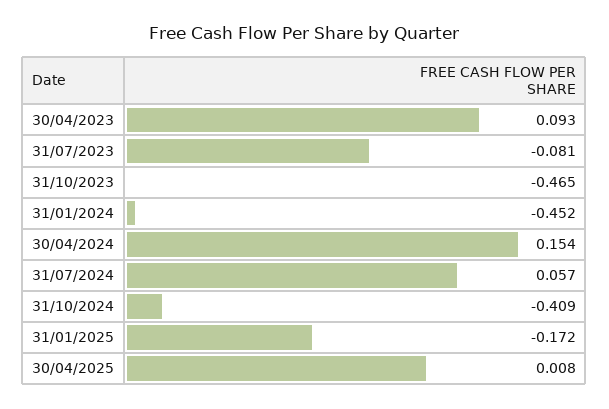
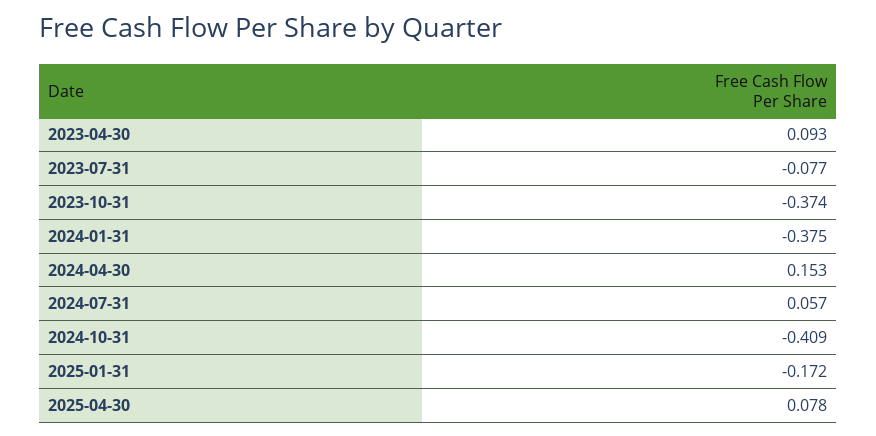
31/07/2023: -0.081 -> -0.077
31/10/2023: -0.465 -> -0.374
31/01/2024: -0.452 -> -0.375
30/04/2024: 0.154 -> 0.153
30/04/2025: 0.008 -> 0.078

